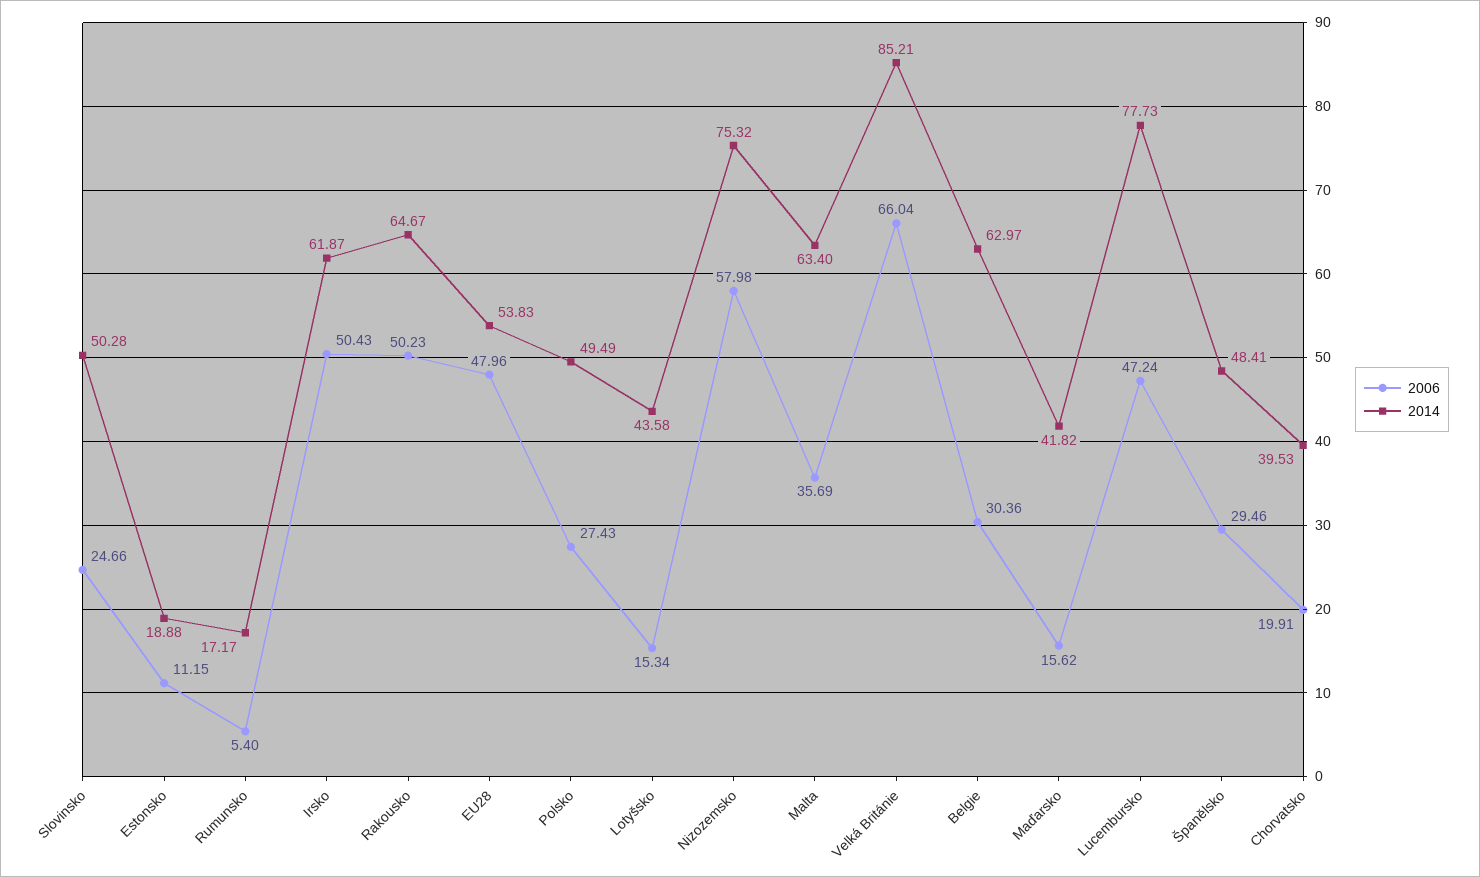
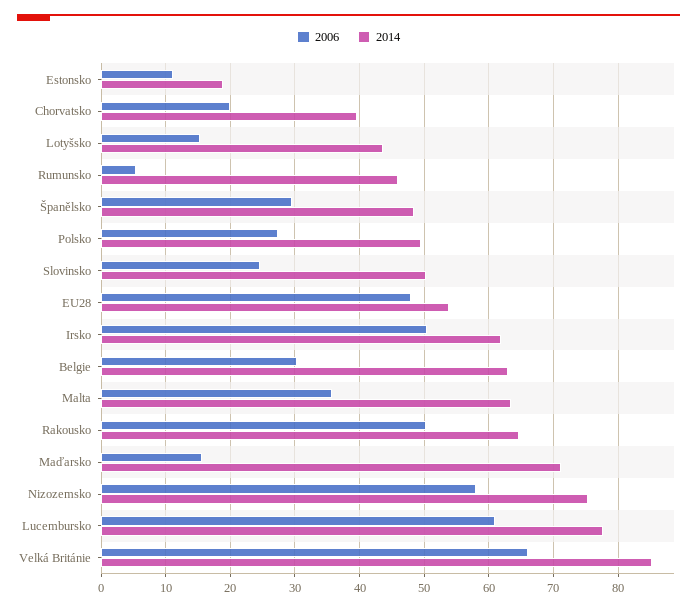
2014, Rumunsko: 17.17 -> 46
2014, Maďarsko: 41.82 -> 71
2006, Lucembursko: 47.24 -> 61

